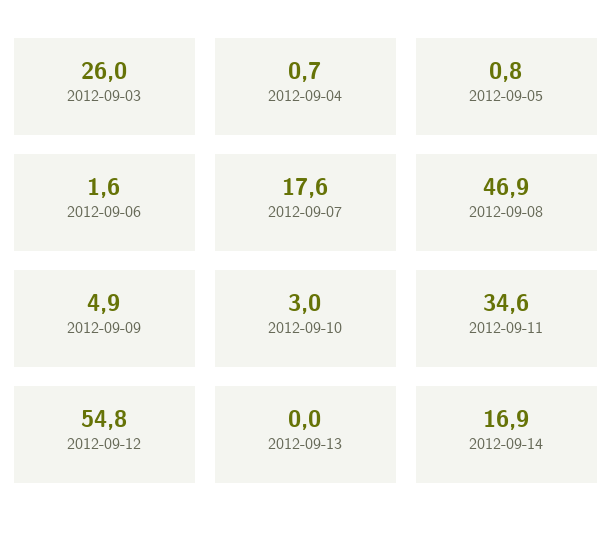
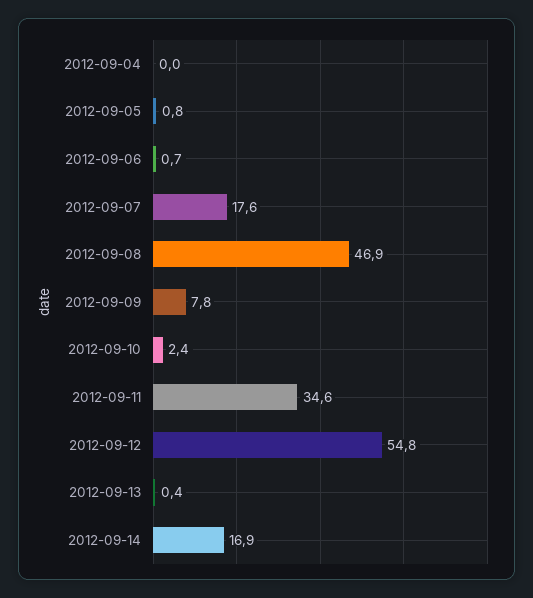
2012-09-03: 26 -> none
2012-09-04: 0.7 -> 0
2012-09-06: 1.6 -> 0.7
2012-09-09: 4.9 -> 7.8
2012-09-10: 3 -> 2.4
2012-09-13: 0 -> 0.4

